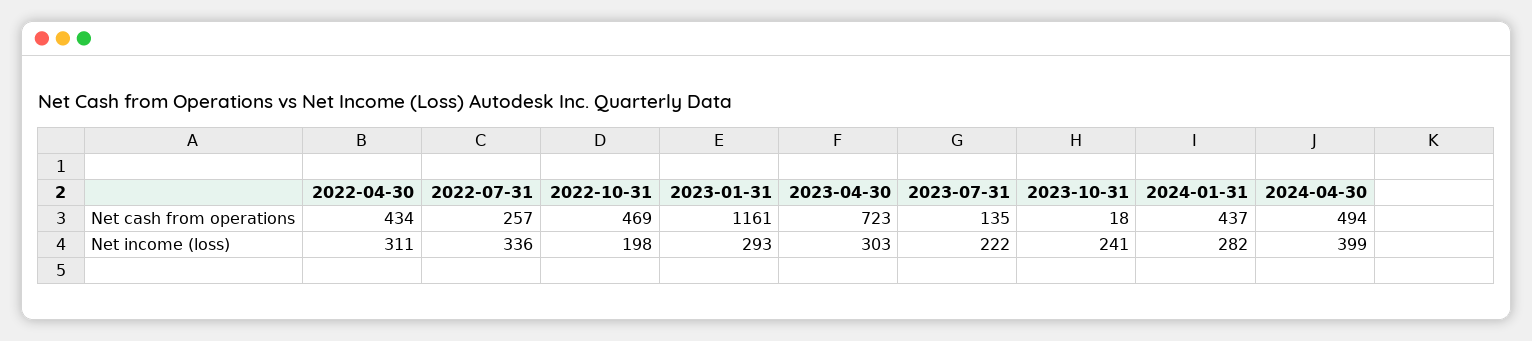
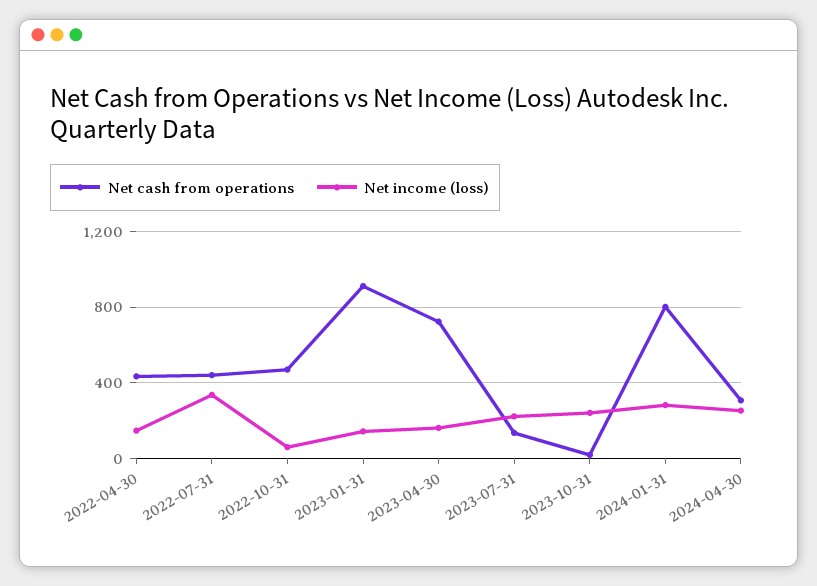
Net cash from operations, 2022-07-31: 257 -> 450
Net cash from operations, 2023-01-31: 1161 -> 900
Net cash from operations, 2024-01-31: 437 -> 800
Net cash from operations, 2024-04-30: 494 -> 300
Net income (loss), 2022-04-30: 311 -> 150
Net income (loss), 2022-10-31: 198 -> 50
Net income (loss), 2023-01-31: 293 -> 150
Net income (loss), 2023-04-30: 303 -> 150
Net income (loss), 2024-04-30: 399 -> 250

